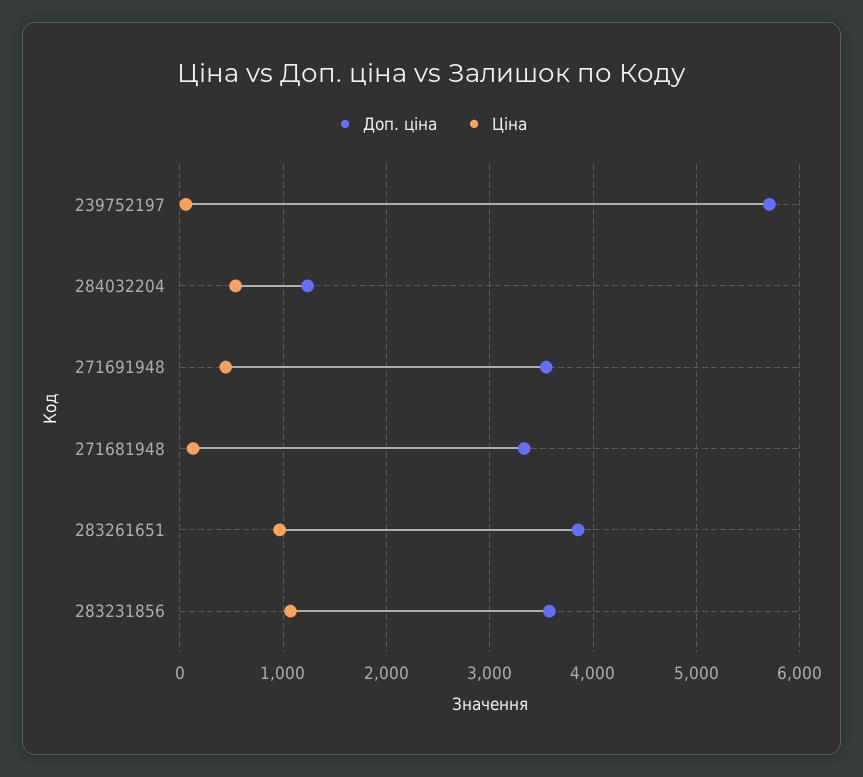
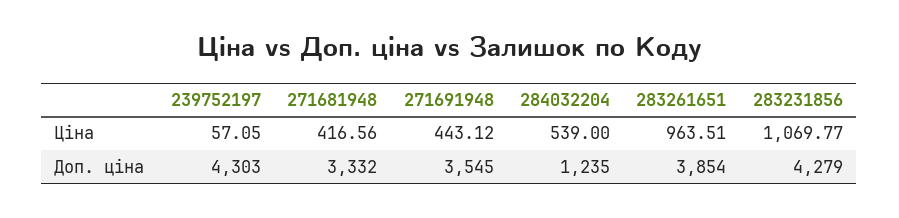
Доп. ціна, 239752197: 5700 -> 4303
Ціна, 271681948: 100 -> 416.56
Доп. ціна, 283231856: 3600 -> 4279

